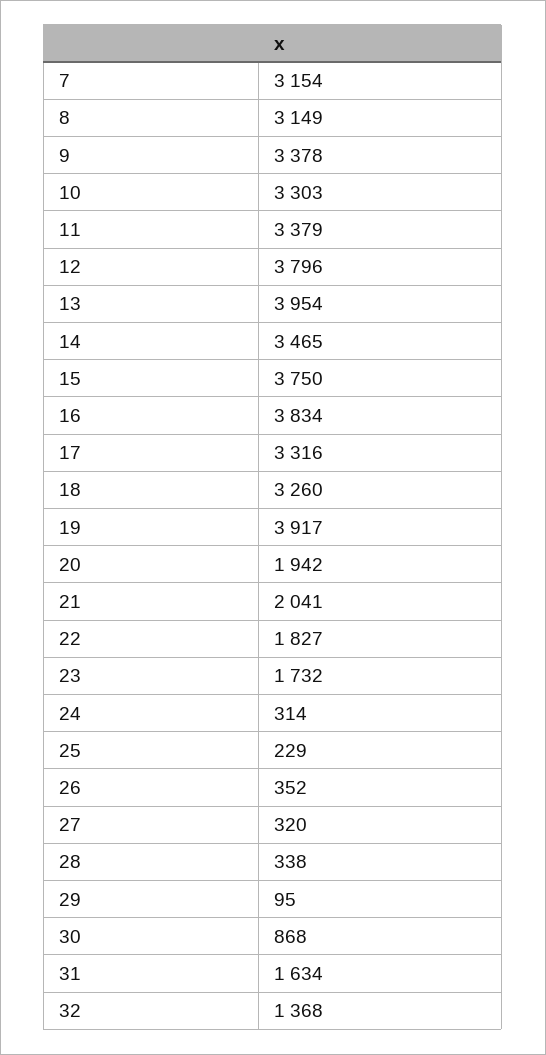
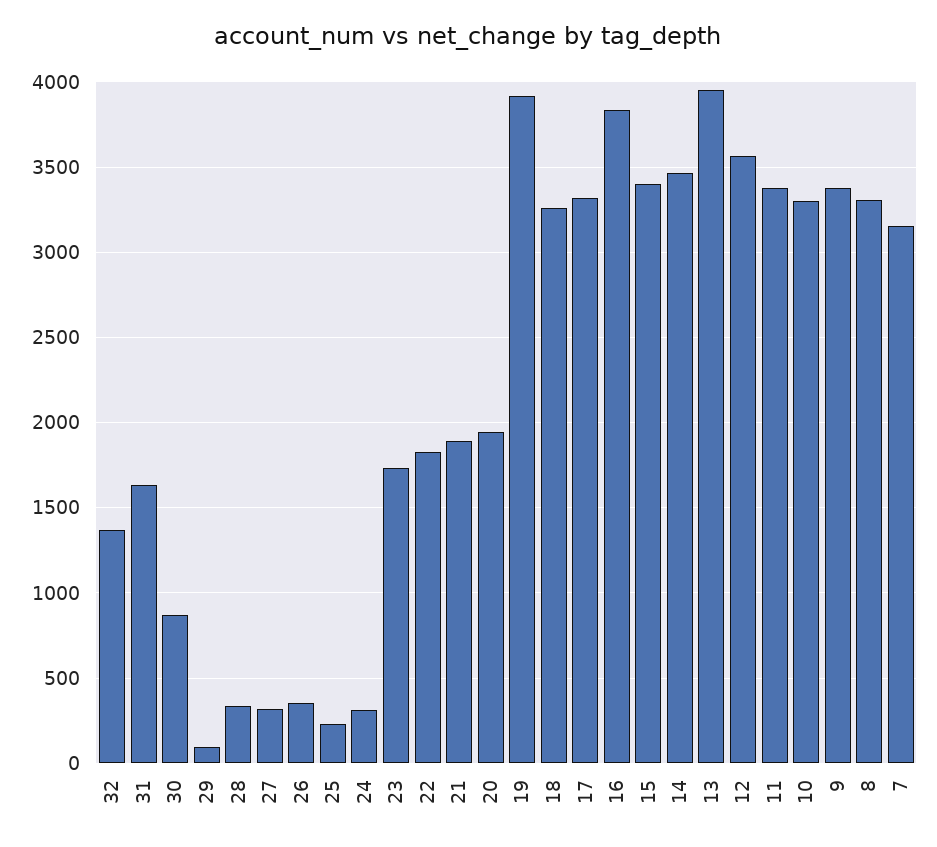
8: 3149 -> 3300
12: 3796 -> 3550
15: 3750 -> 3400
21: 2041 -> 1900

